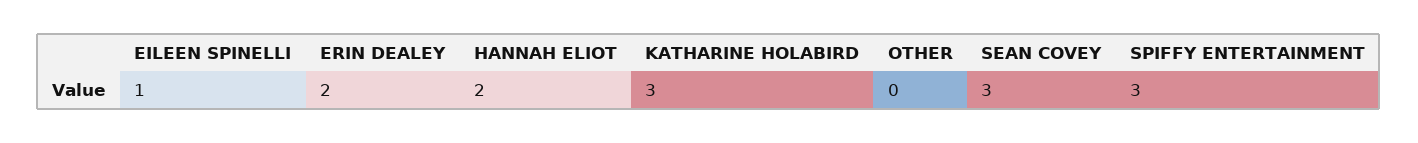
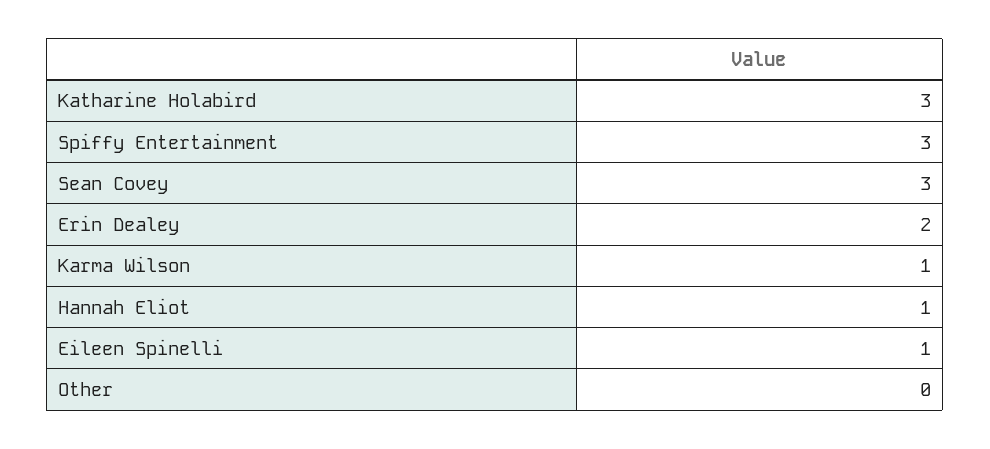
HANNAH ELIOT: 2 -> 1
Karma Wilson: none -> 1

